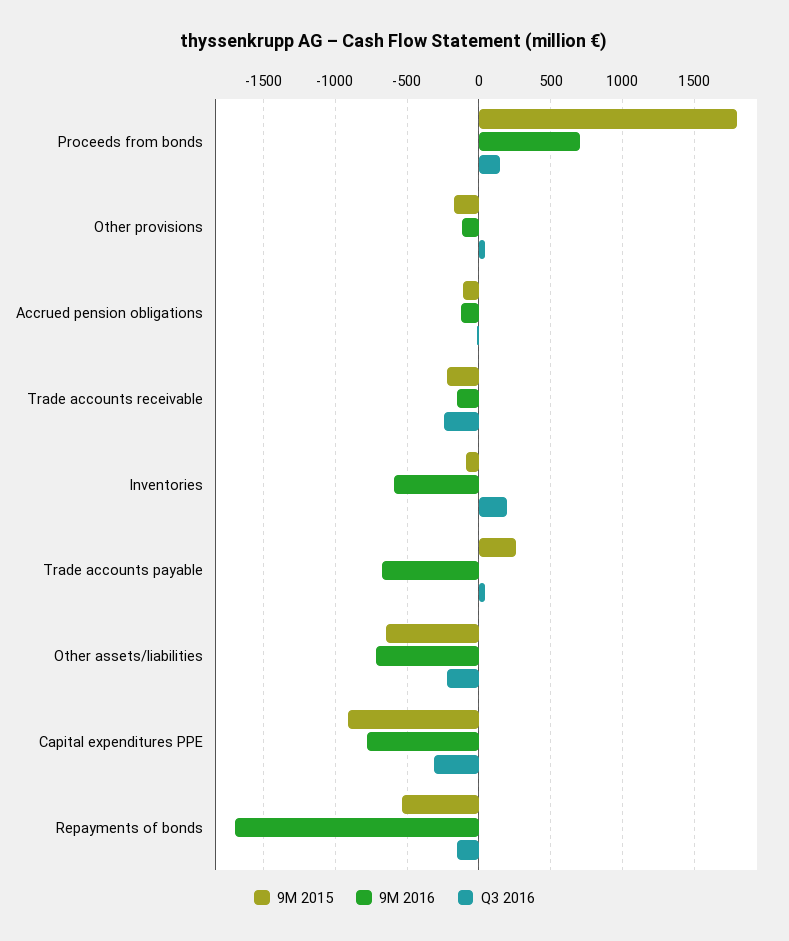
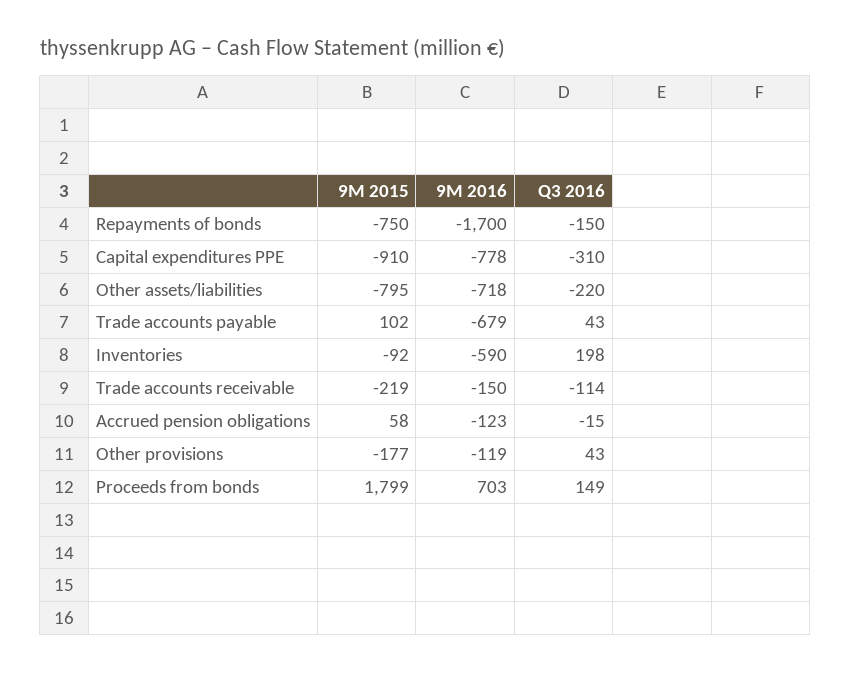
9M 2015, Accrued pension obligations: -100 -> 58
Q3 2016, Trade accounts receivable: -250 -> -114
9M 2015, Trade accounts payable: 250 -> 102
9M 2015, Other assets/liabilities: -650 -> -795
9M 2015, Repayments of bonds: -550 -> -750

